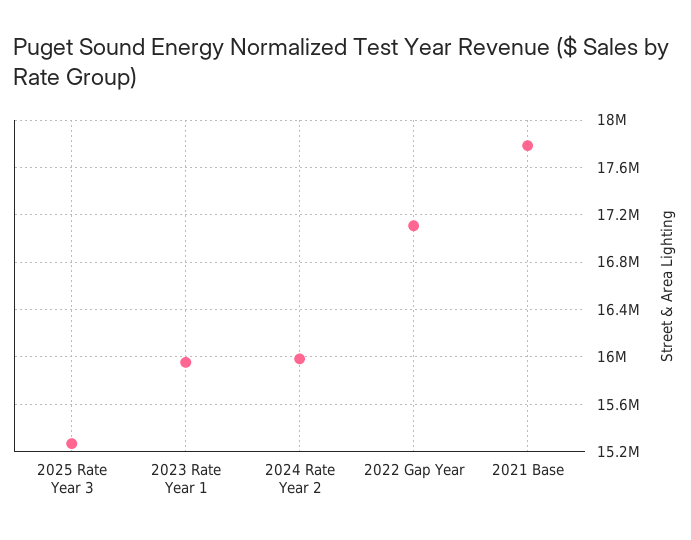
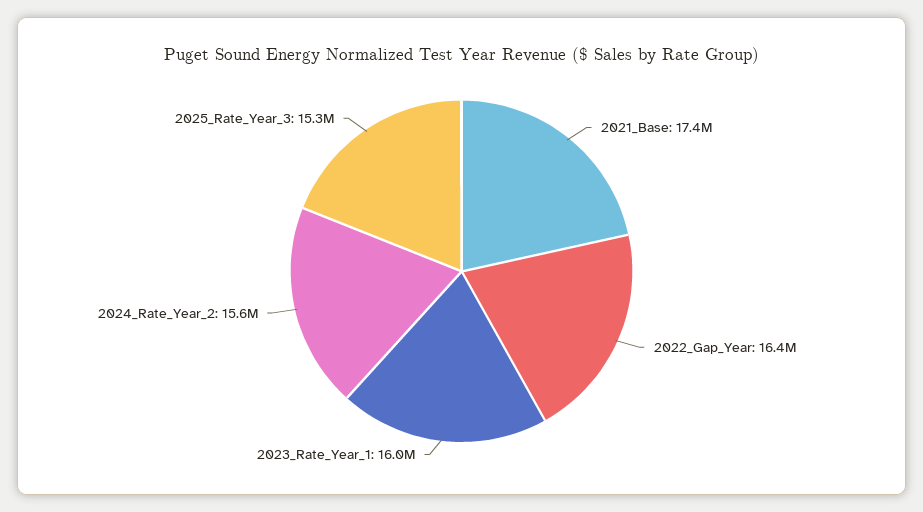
2024 Rate Year 2: 16000000 -> 15600000
2022 Gap Year: 17100000 -> 16400000
2021 Base: 17800000 -> 17400000

